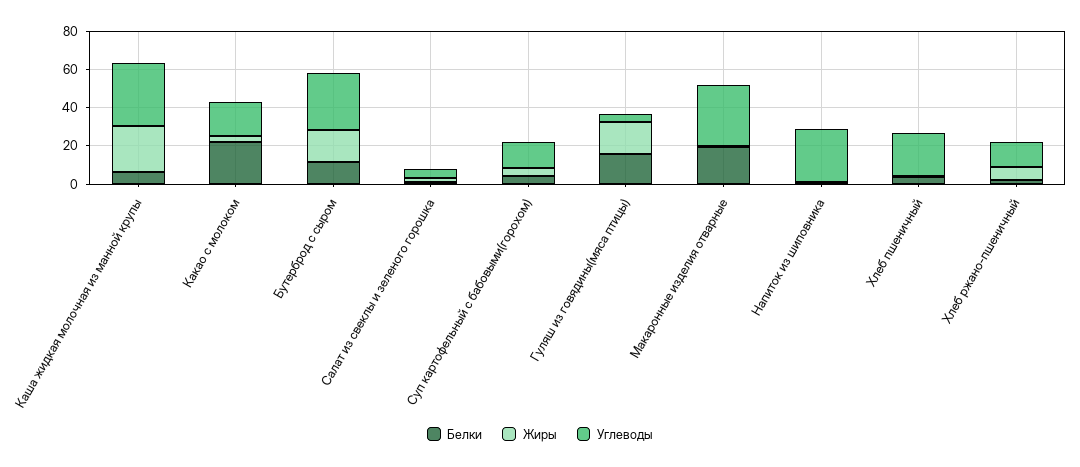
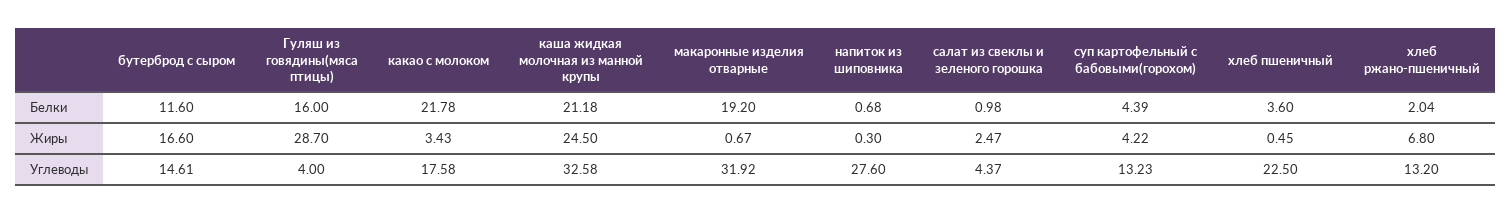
Белки, Каша жидкая молочная из манной крупы: 5 -> 21.18
Углеводы, Бутерброд с сыром: 30 -> 14.61
Жиры, Гуляш из говядины(мяса птицы): 15 -> 28.7

